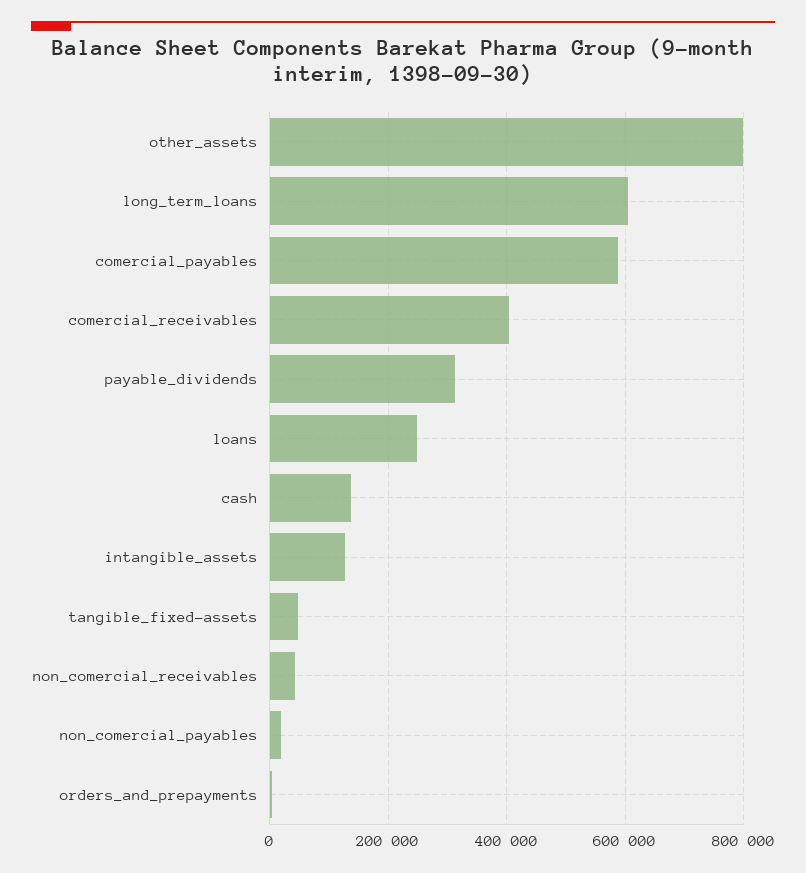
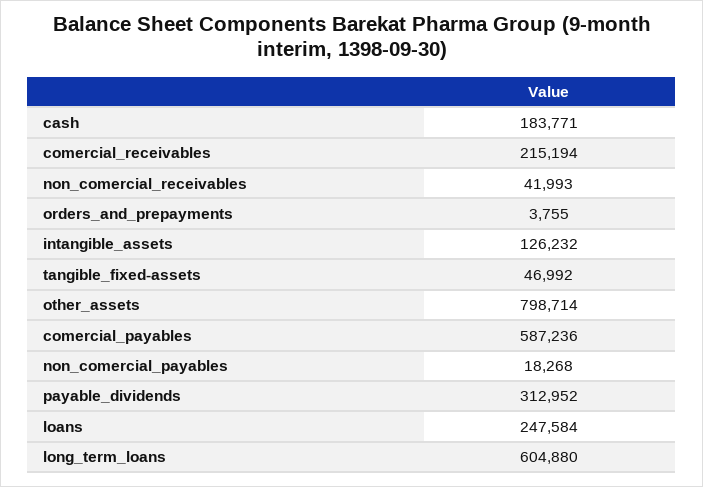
comercial_receivables: 400000 -> 215194
cash: 140000 -> 183771

